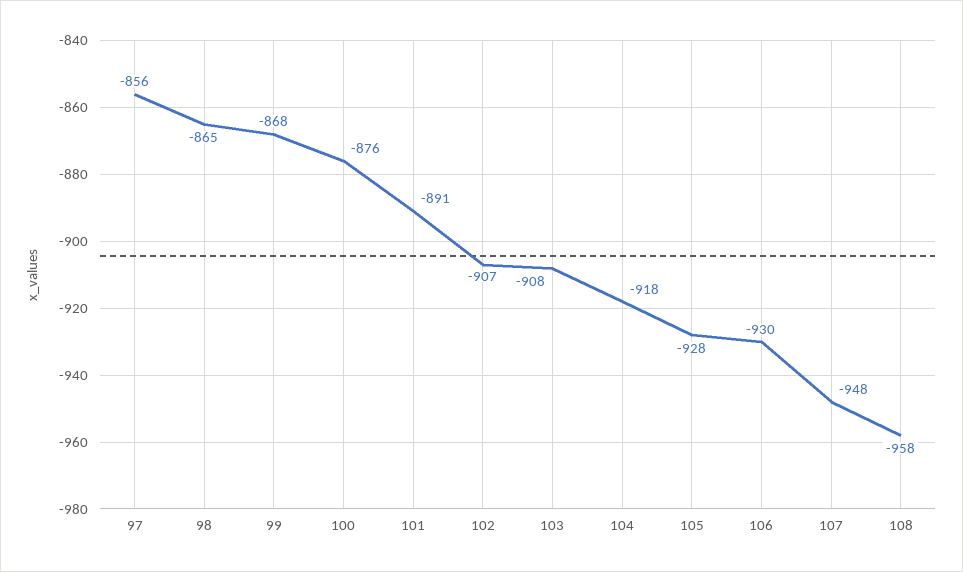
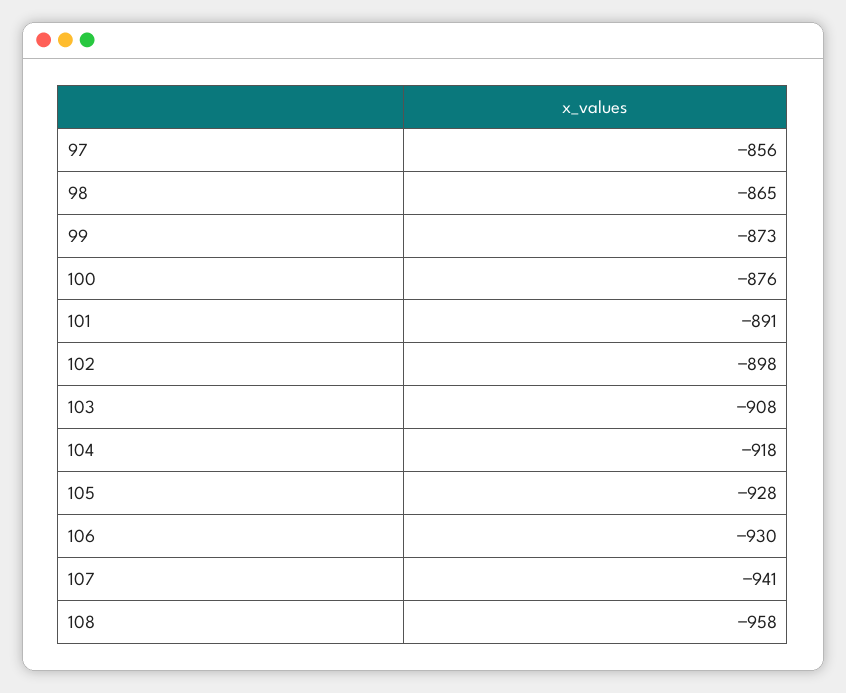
99: -868 -> -873
102: -907 -> -898
107: -948 -> -941

